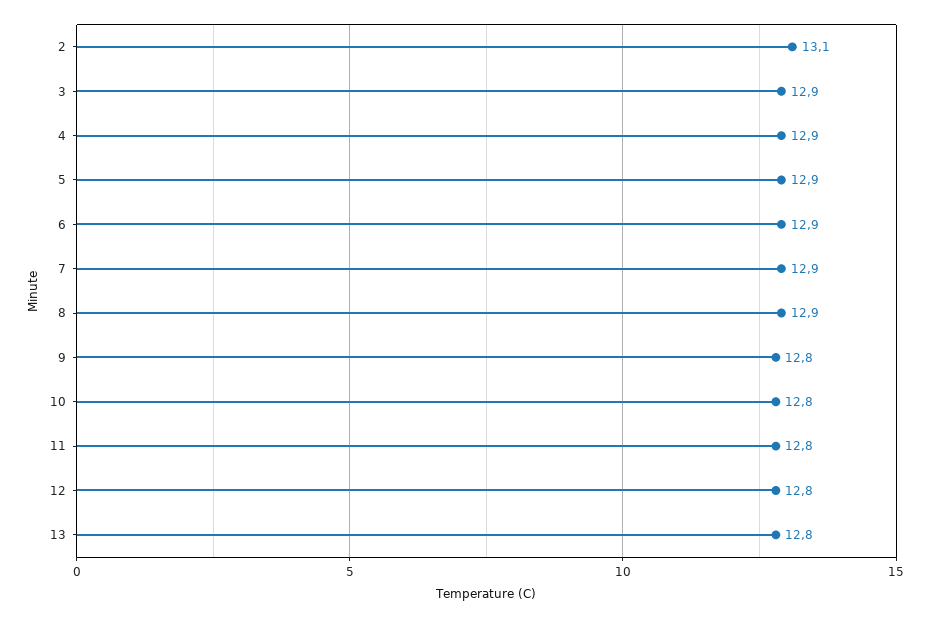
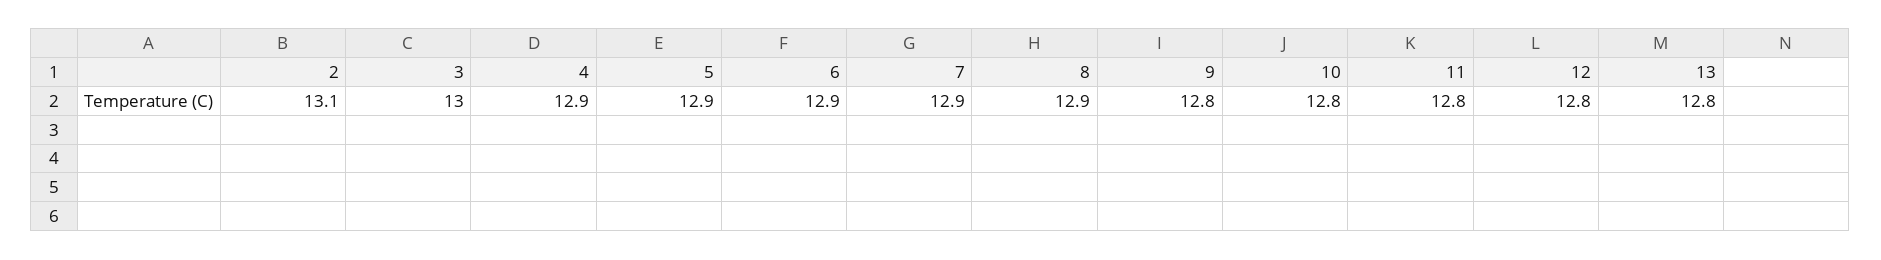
3: 12.9 -> 13

